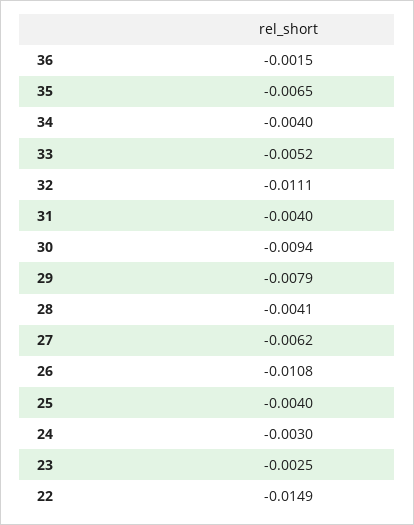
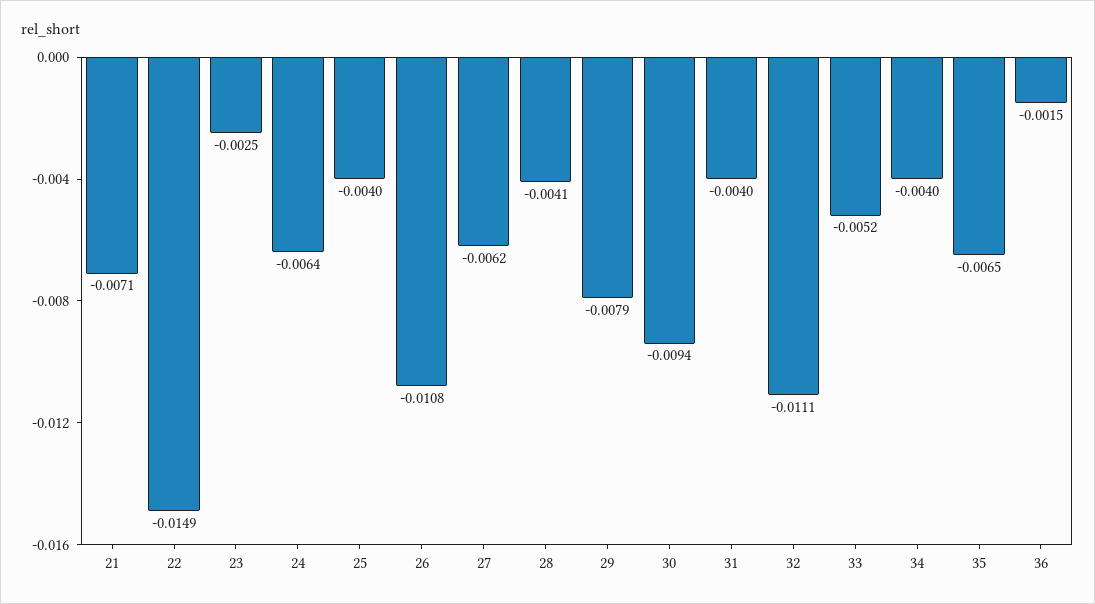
24: -0.003 -> -0.0064
21: none -> -0.0071

